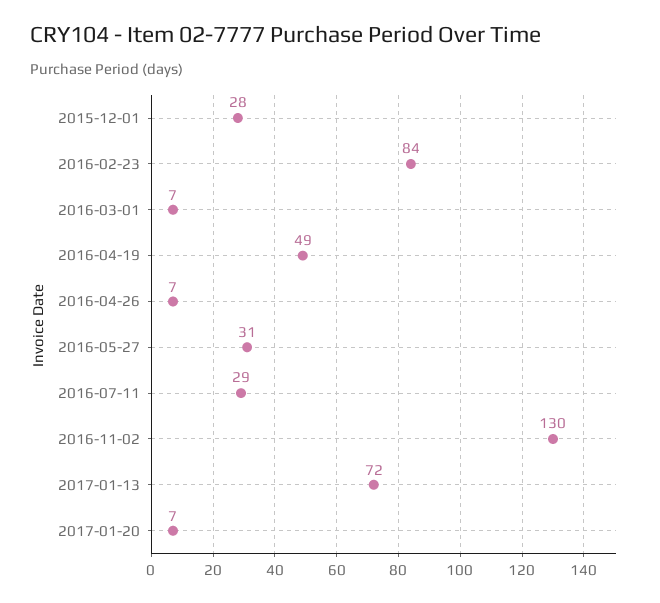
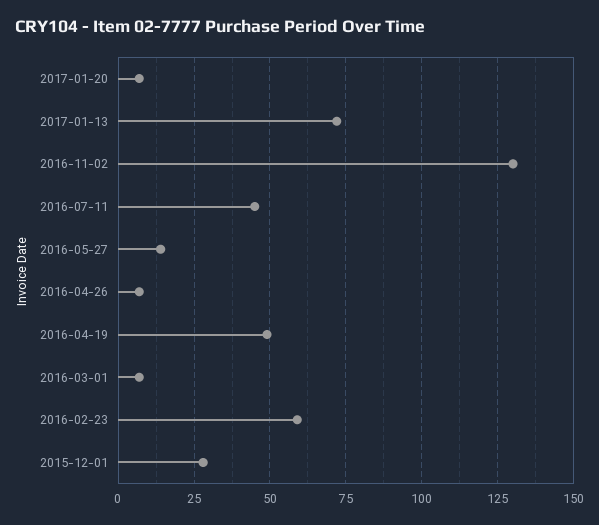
2016-02-23: 84 -> 60
2016-05-27: 31 -> 15
2016-07-11: 29 -> 45

